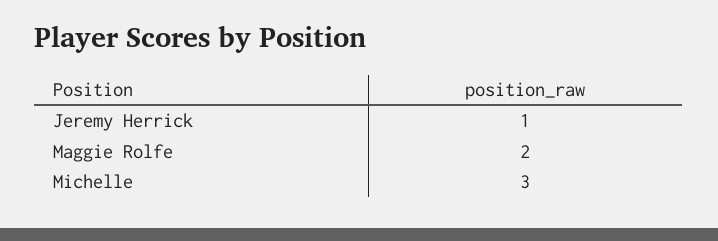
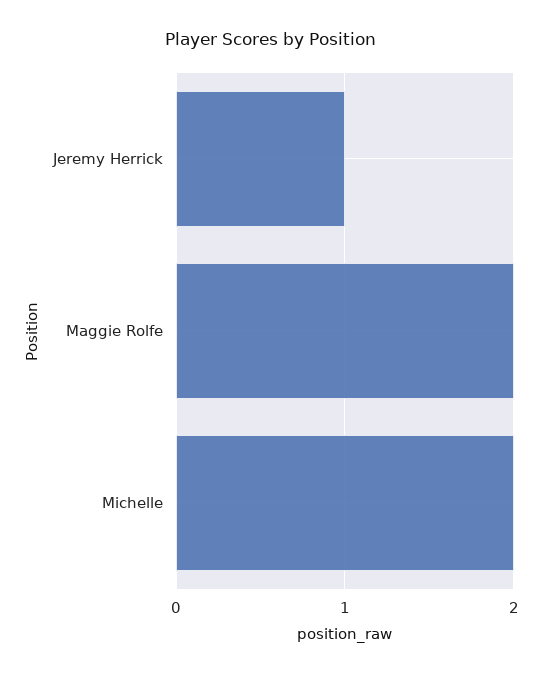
Michelle: 3 -> 2

